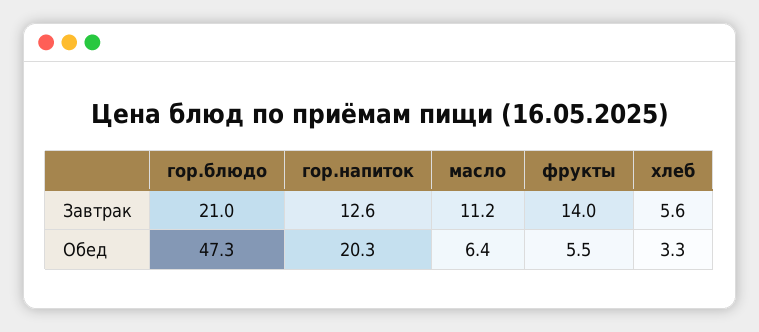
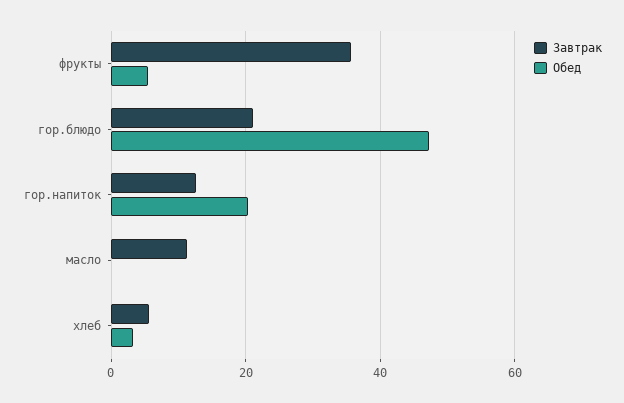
Завтрак, фрукты: 14 -> 36
Обед, масло: 6.4 -> 0

